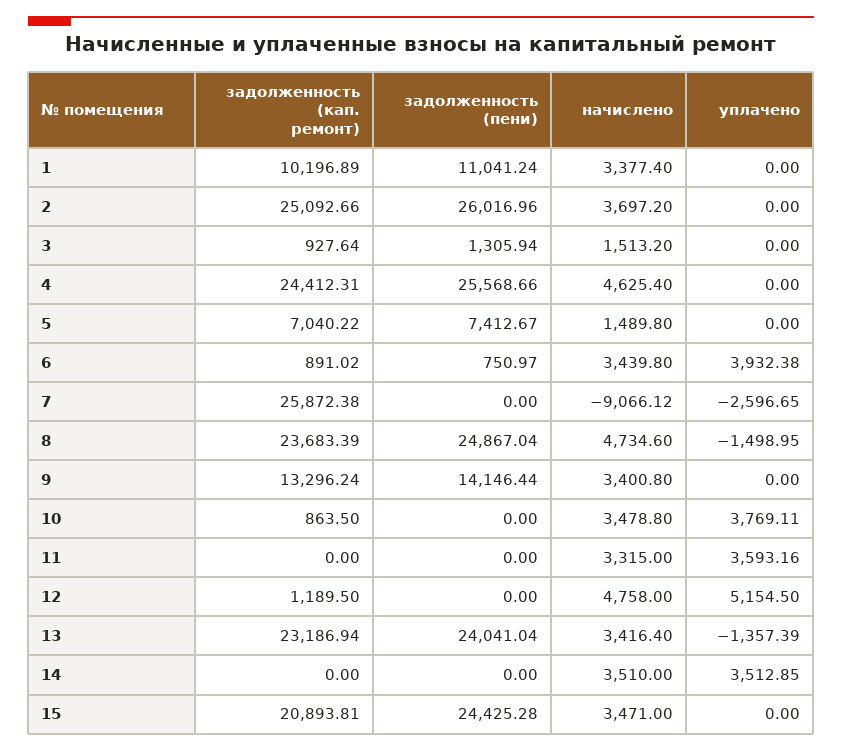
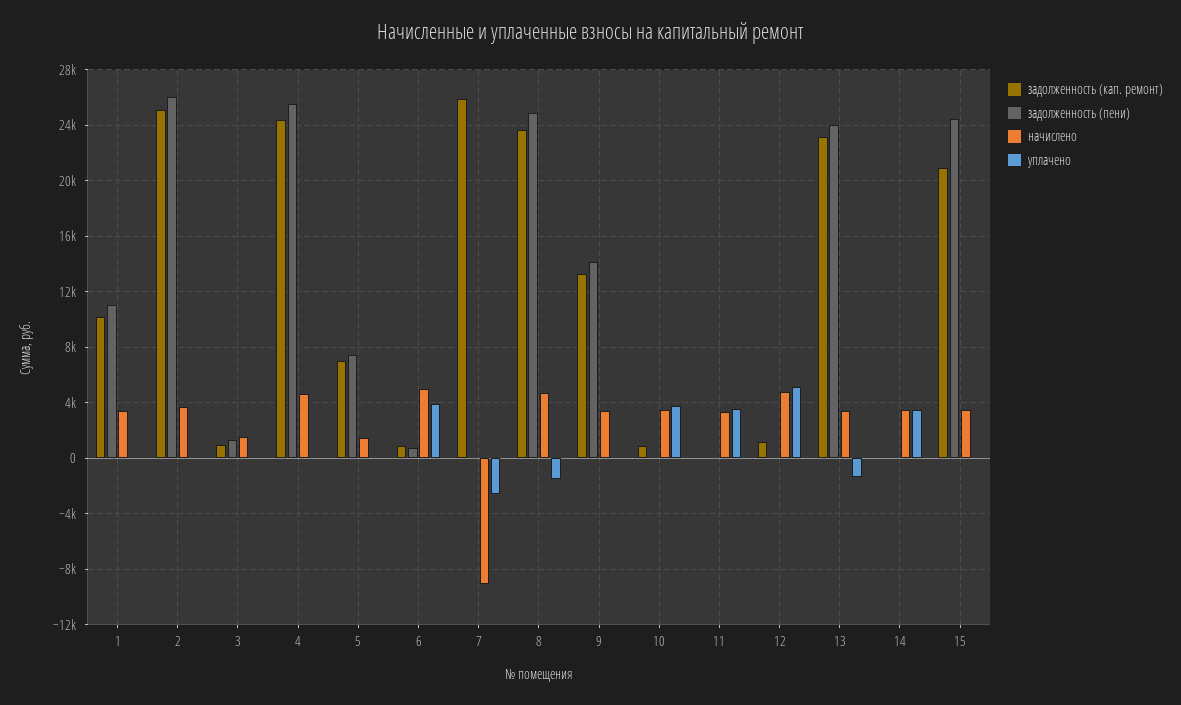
начислено, 6: 3439.8 -> 5000

